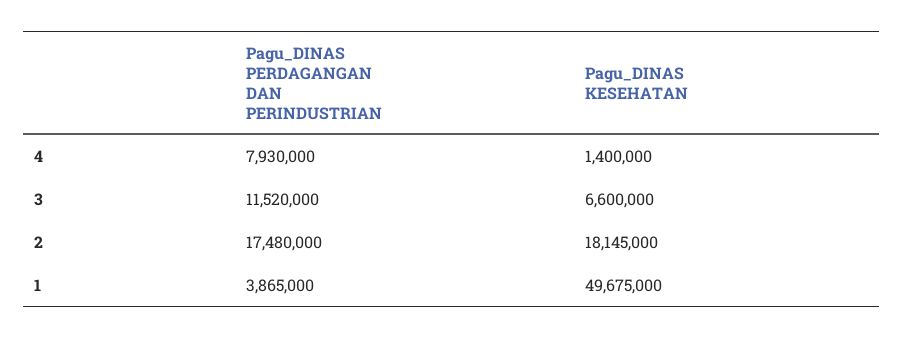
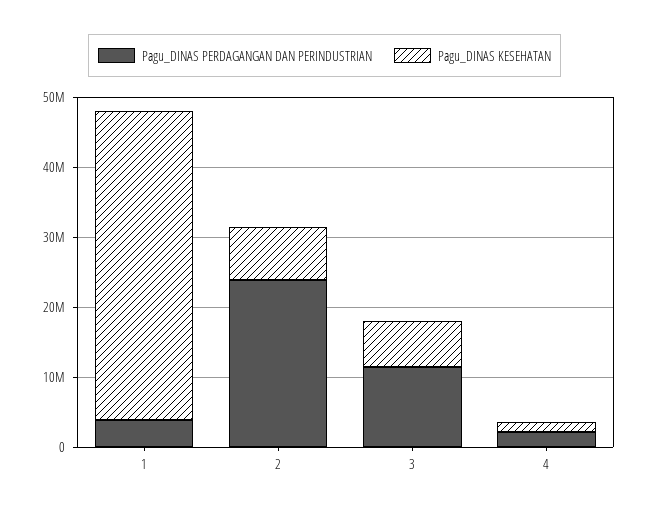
Pagu_DINAS PERDAGANGAN DAN PERINDUSTRIAN, 4: 7930000 -> 2000000
Pagu_DINAS PERDAGANGAN DAN PERINDUSTRIAN, 2: 17480000 -> 24000000
Pagu_DINAS KESEHATAN, 2: 18145000 -> 8000000
Pagu_DINAS KESEHATAN, 1: 49675000 -> 44000000

